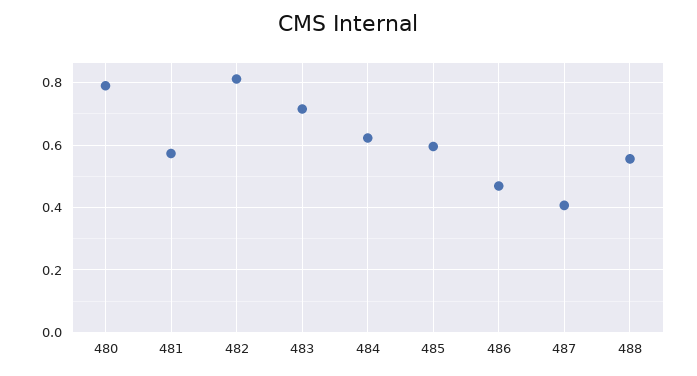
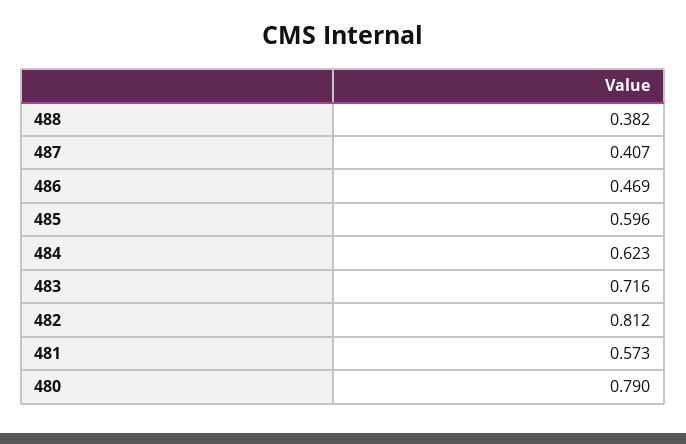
488: 0.56 -> 0.382

